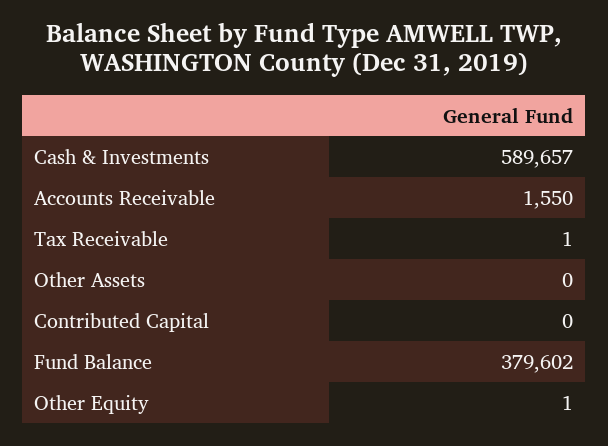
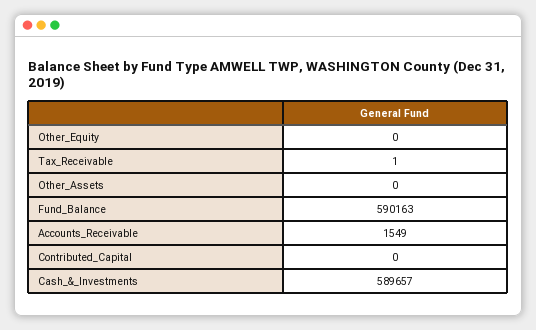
Accounts Receivable: 1550 -> 1549
Fund Balance: 379602 -> 590163
Other Equity: 1 -> 0

